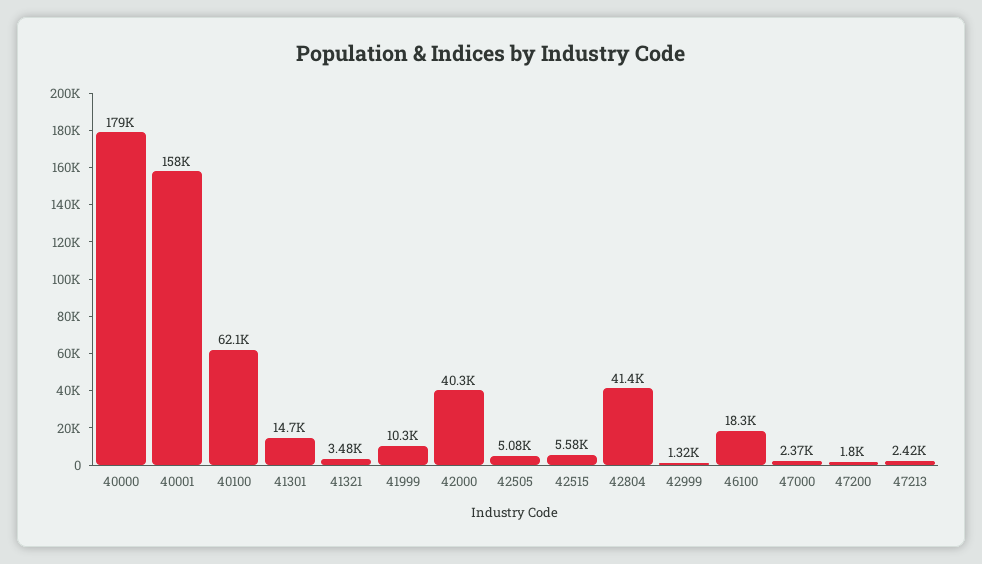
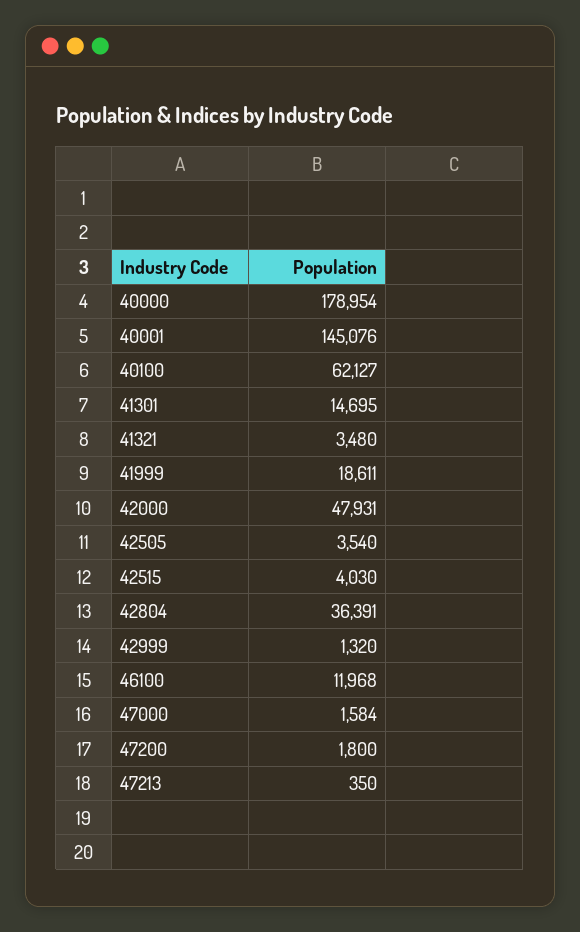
40001: 158000 -> 145076
41999: 10300 -> 18611
42000: 40300 -> 47931
42505: 5080 -> 3540
42515: 5580 -> 4030
42804: 41400 -> 36391
46100: 18300 -> 11968
47000: 2370 -> 1584
47213: 2420 -> 350

